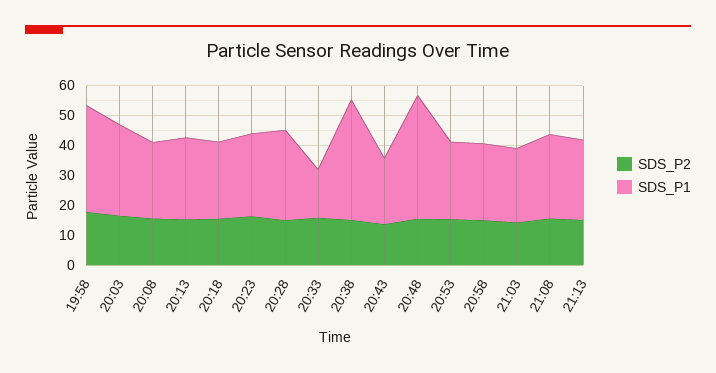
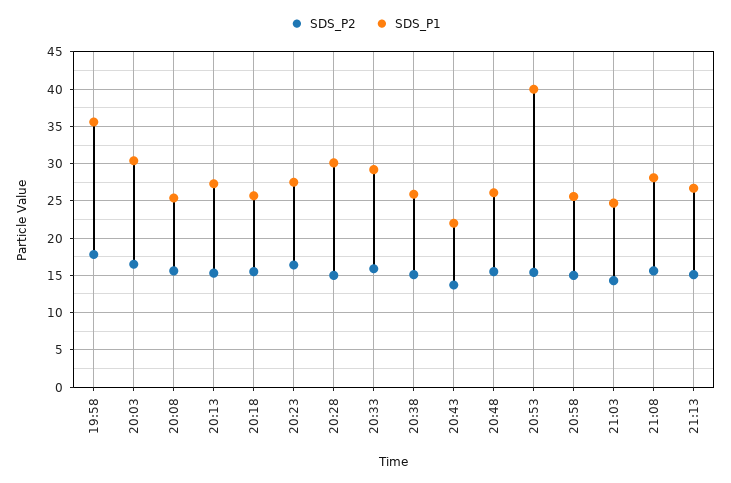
SDS_P1, 20:33: 15 -> 29
SDS_P1, 20:38: 40 -> 26
SDS_P1, 20:48: 40 -> 26
SDS_P1, 20:53: 25 -> 40

